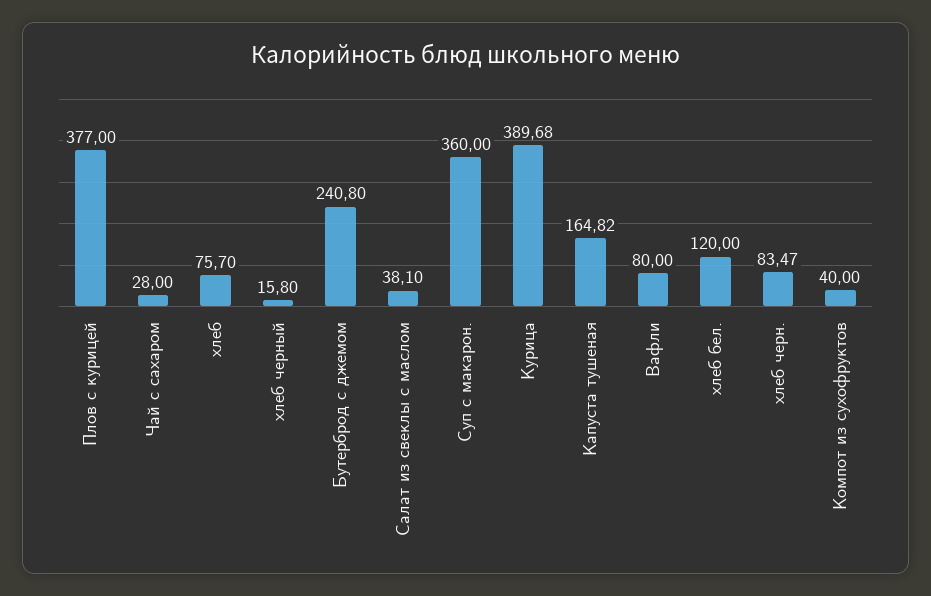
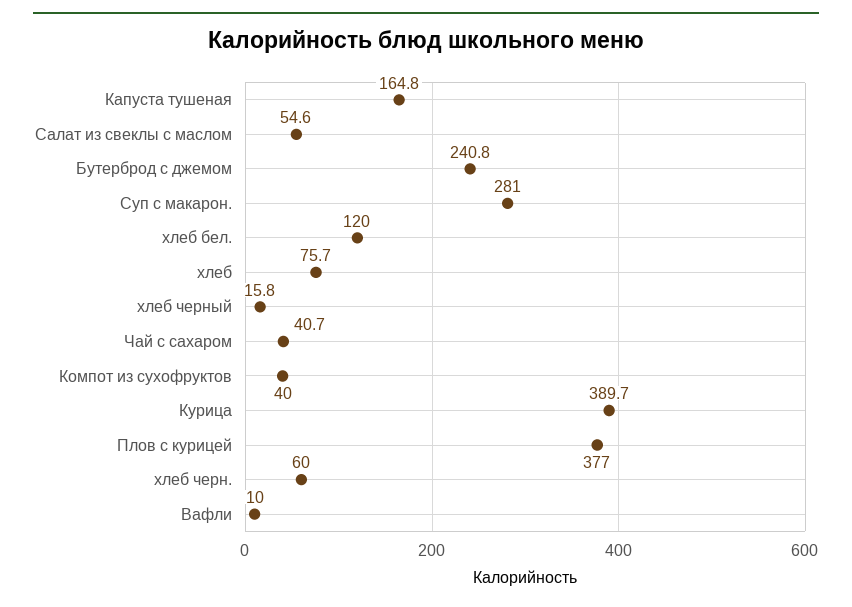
Чай с сахаром: 28 -> 40.7
Салат из свеклы с маслом: 38.1 -> 54.6
Суп с макарон.: 360 -> 281
Вафли: 80 -> 10
хлеб черн.: 83.47 -> 60

